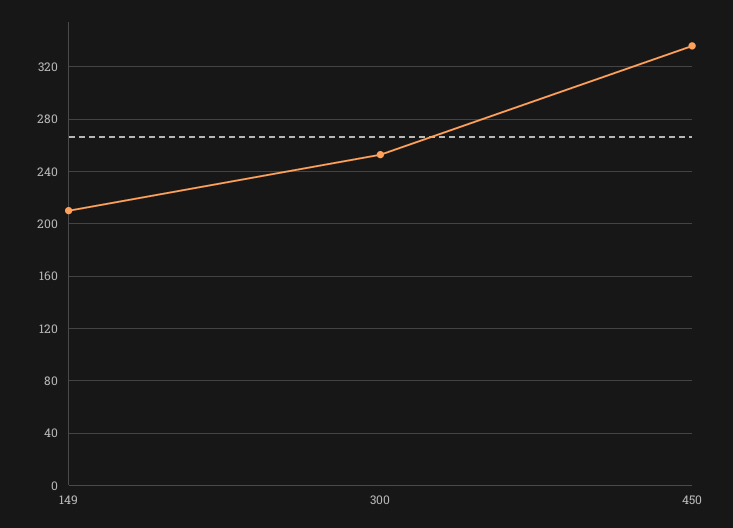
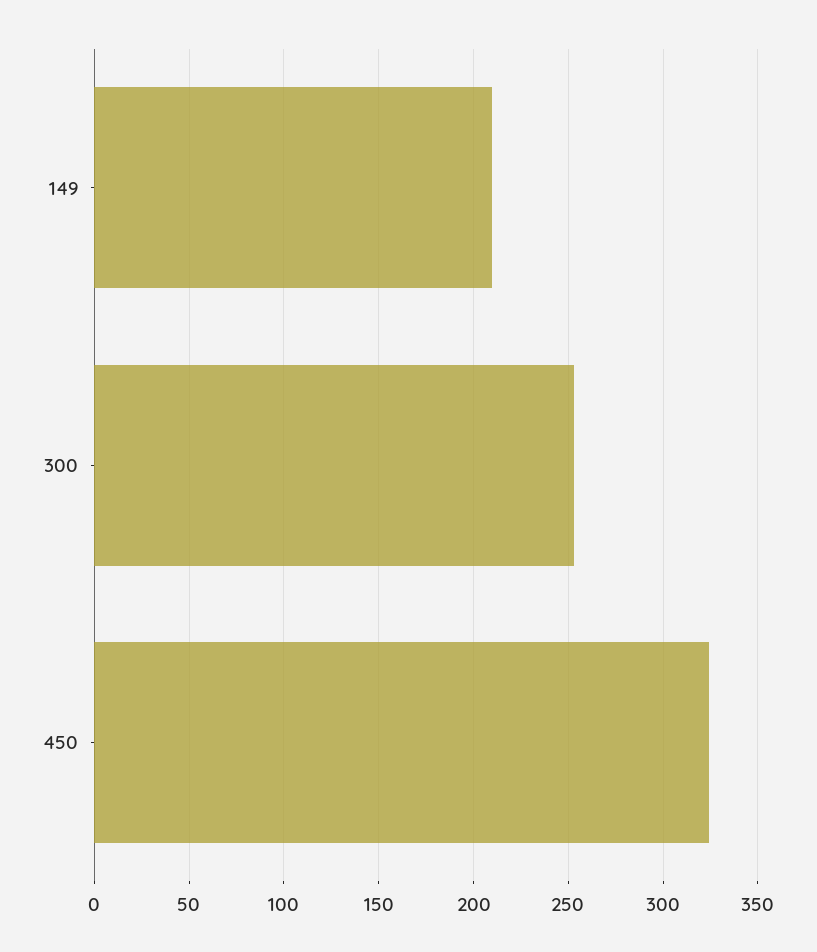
450: 335 -> 325

